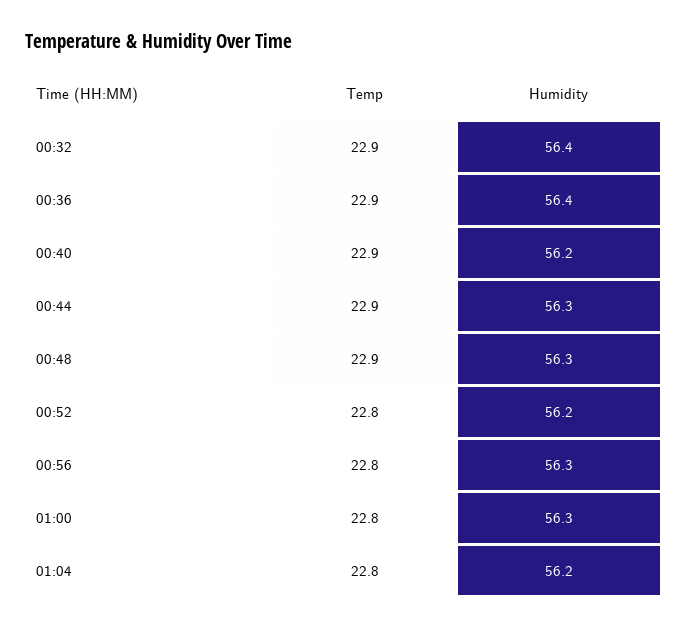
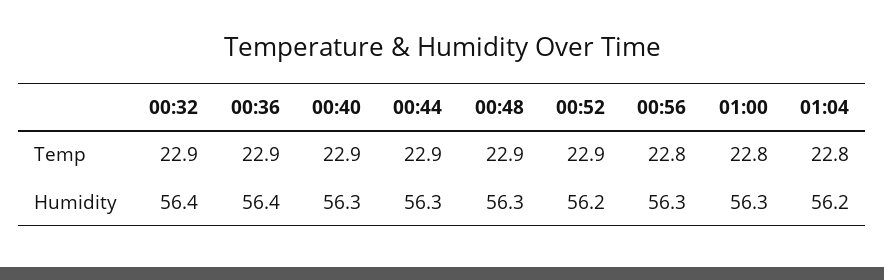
Humidity, 00:40: 56.2 -> 56.3
Temp, 00:52: 22.8 -> 22.9

